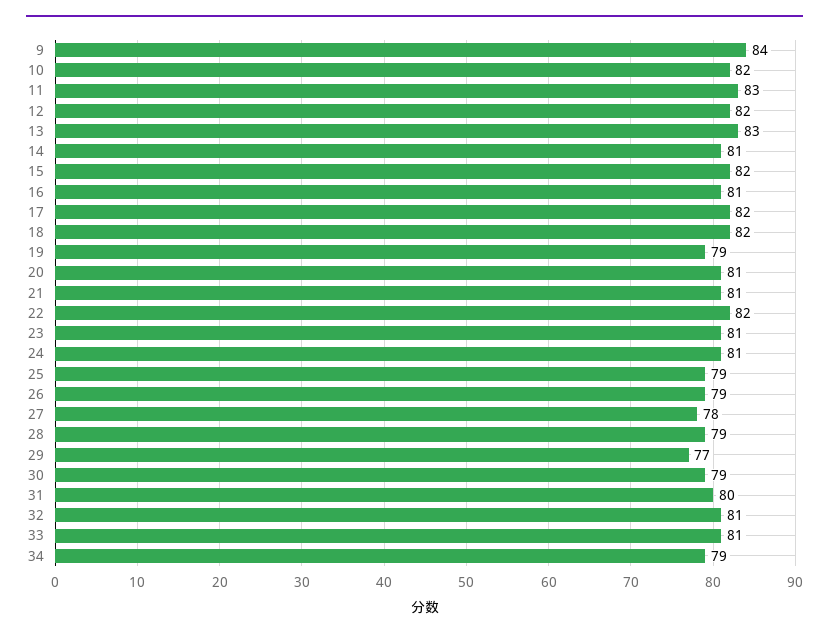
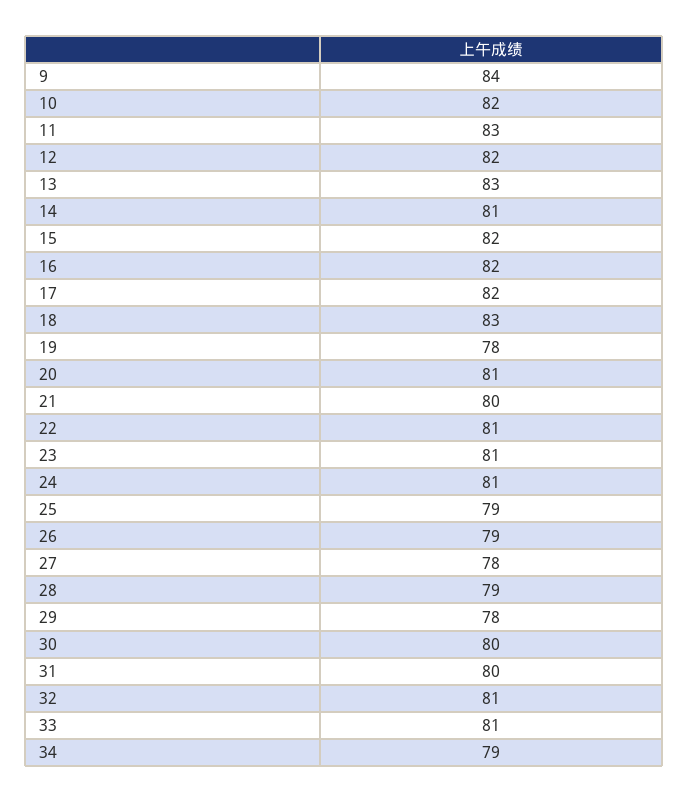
16: 81 -> 82
18: 82 -> 83
19: 79 -> 78
21: 81 -> 80
22: 82 -> 81
29: 77 -> 78
30: 79 -> 80

